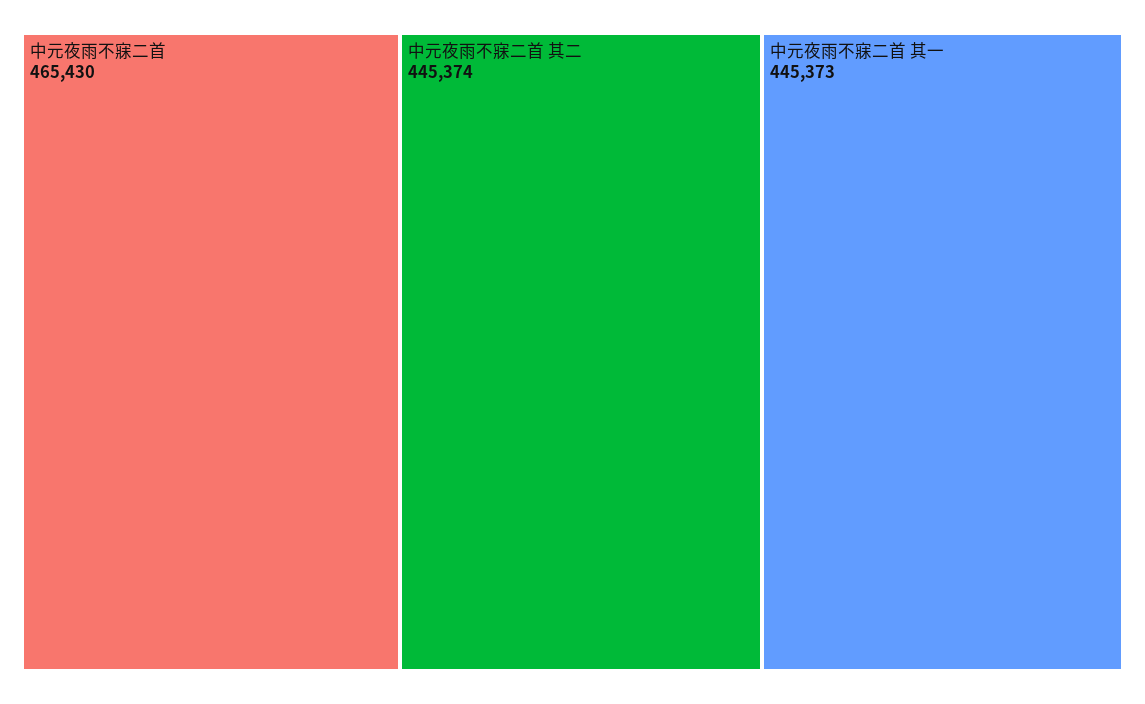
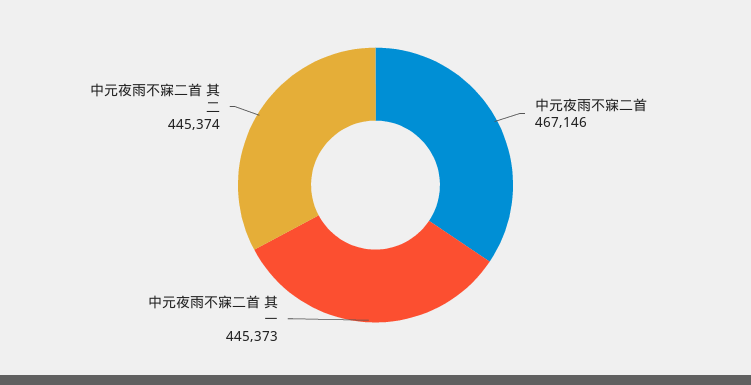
中元夜雨不寐二首: 465430 -> 467146

